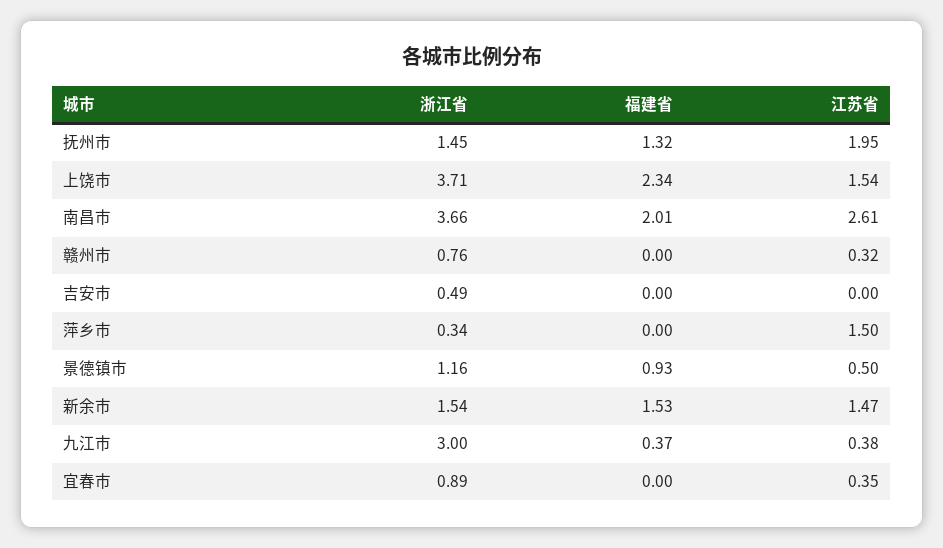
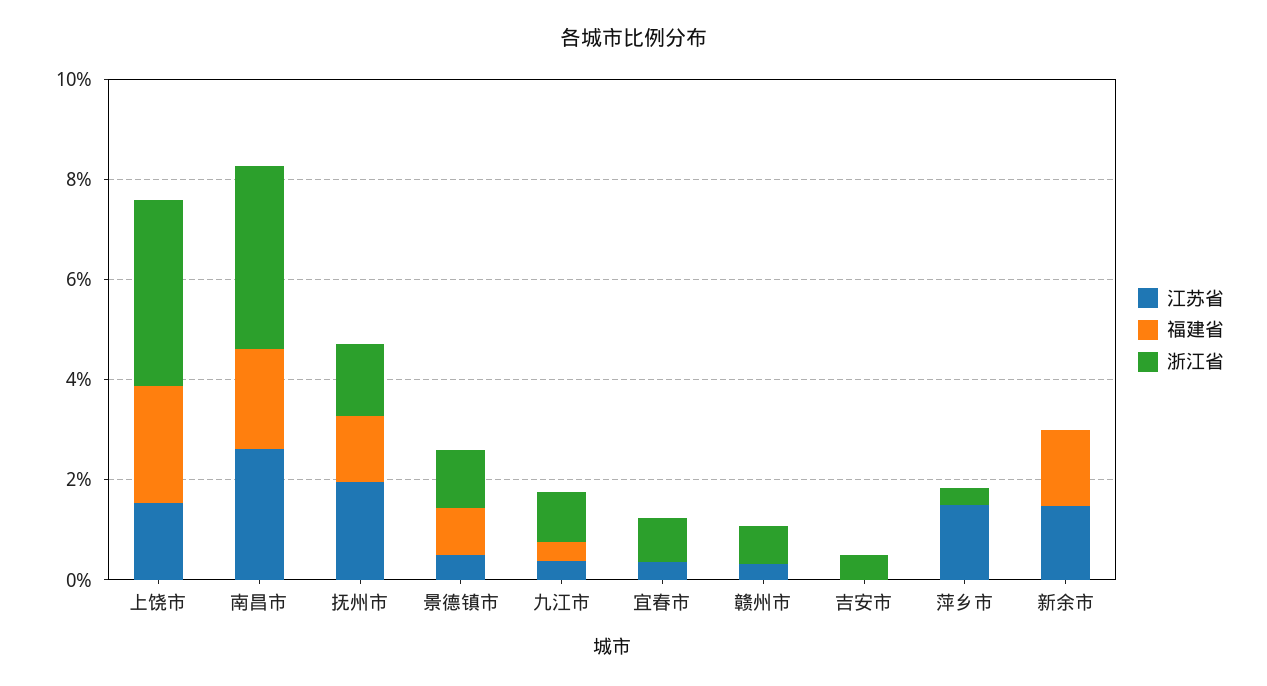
浙江省, 新余市: 1.54 -> 0
浙江省, 九江市: 3 -> 1

